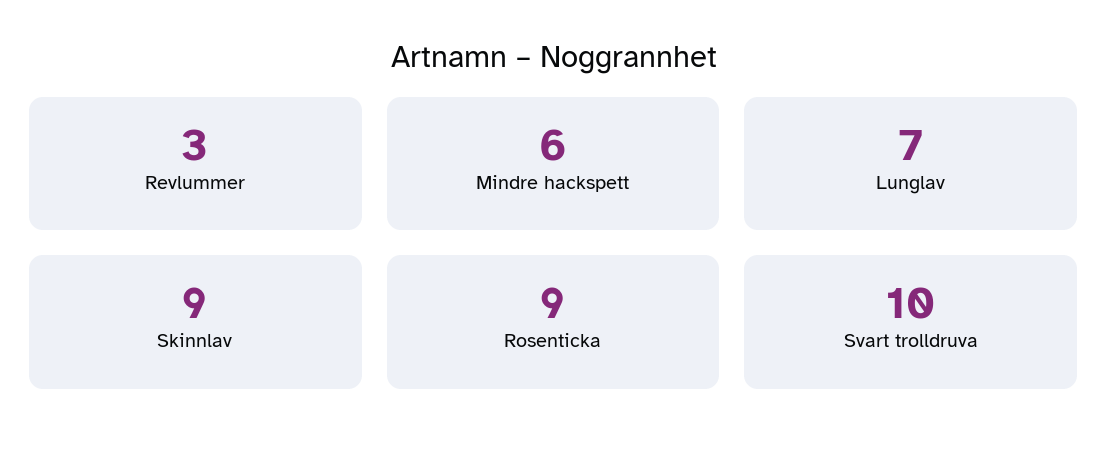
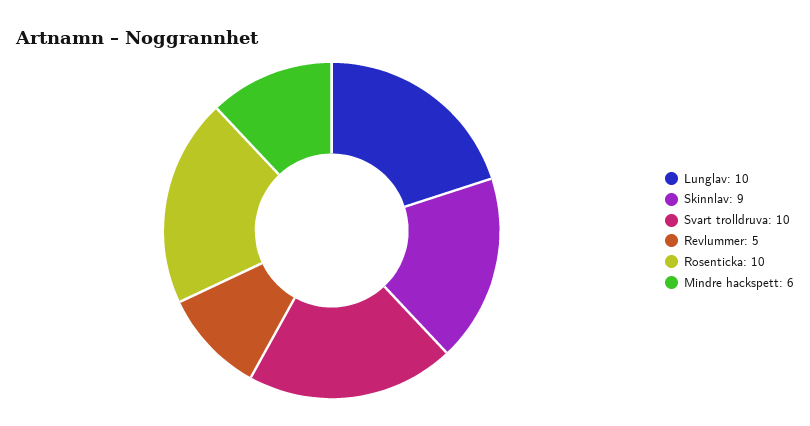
Revlummer: 3 -> 5
Lunglav: 7 -> 10
Rosenticka: 9 -> 10

